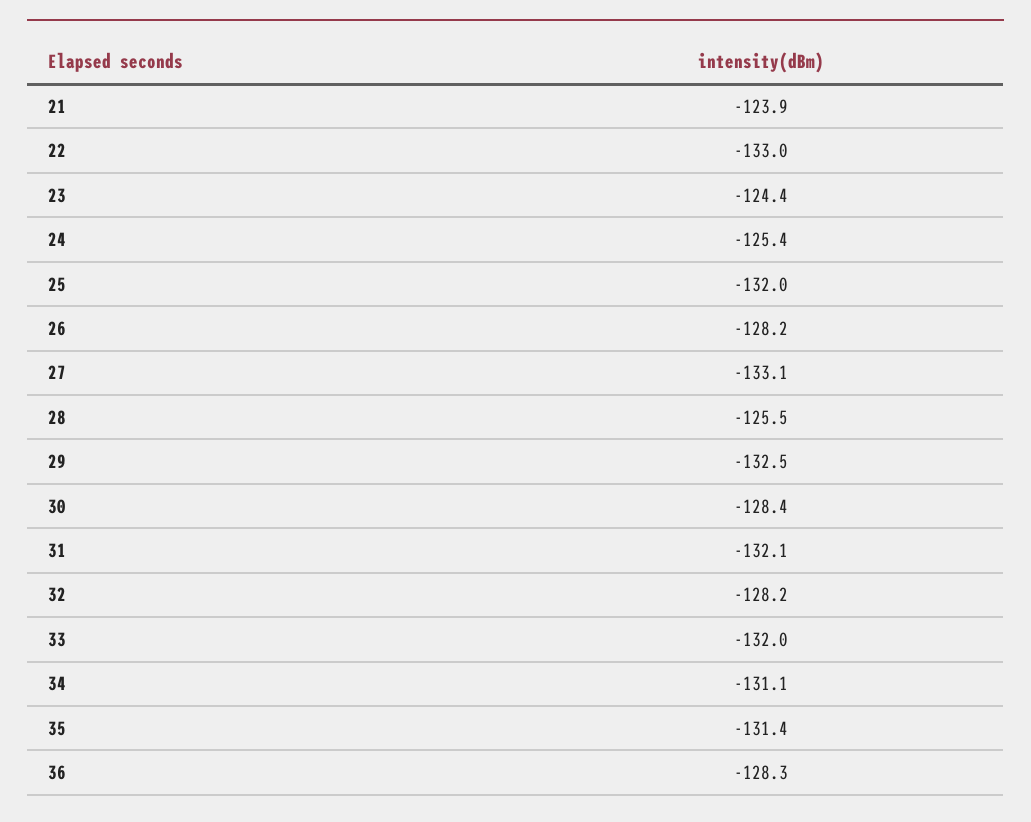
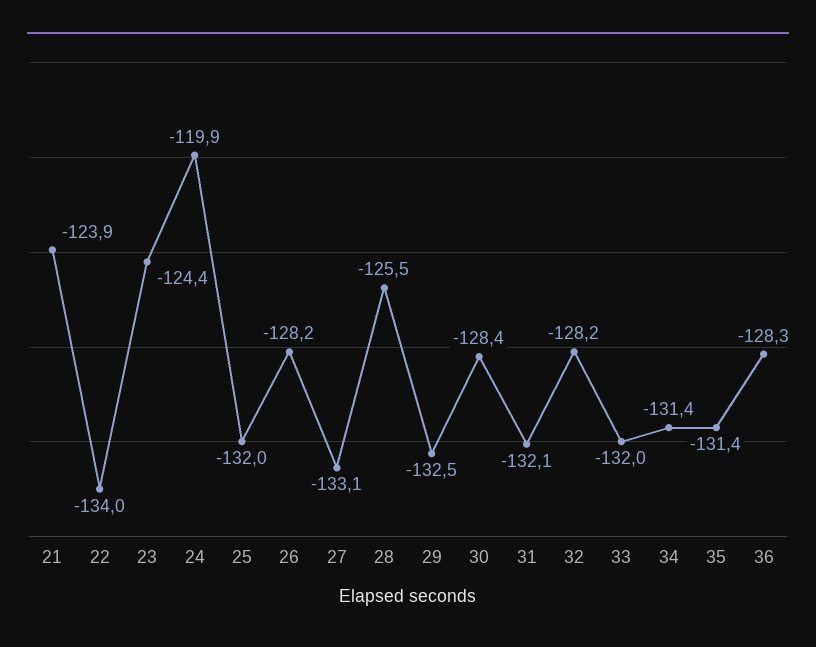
22: -133 -> -134
24: -125.4 -> -119.9
34: -131.1 -> -131.4

